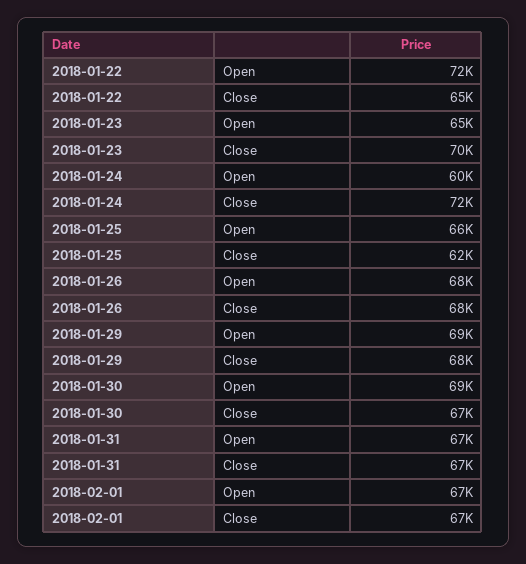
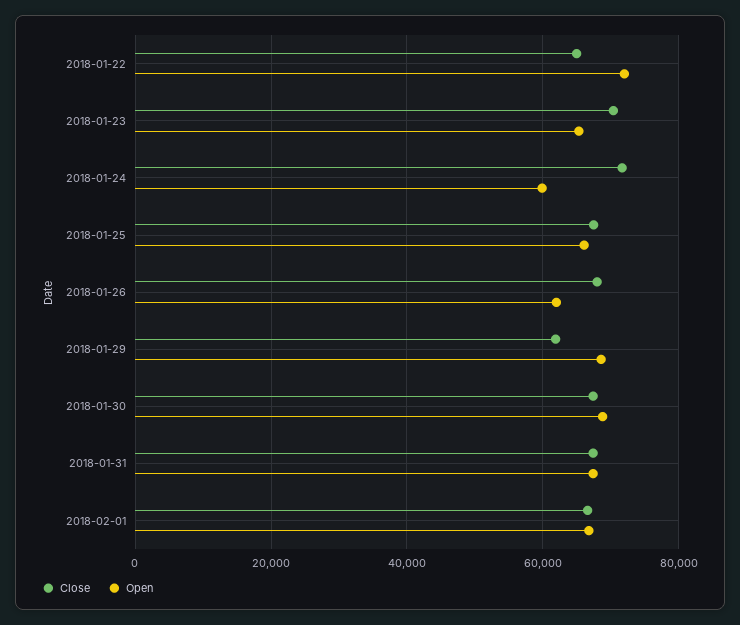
Close, 2018-01-25: 62000 -> 68000
Open, 2018-01-26: 68000 -> 62000
Close, 2018-01-29: 68000 -> 62000

